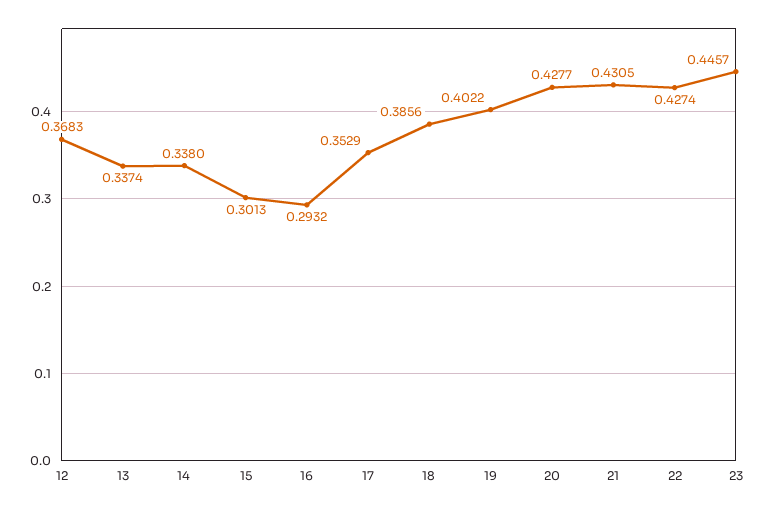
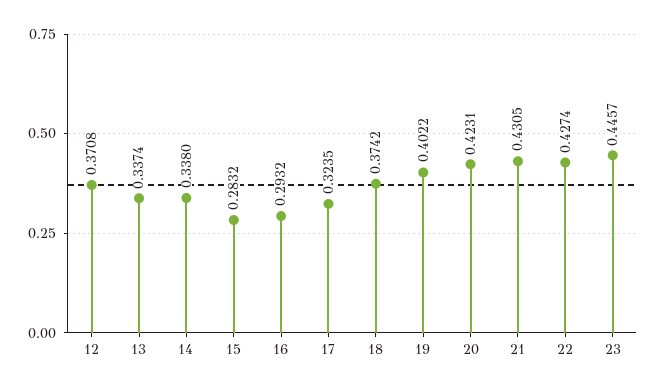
12: 0.3683 -> 0.3708
15: 0.3013 -> 0.2832
17: 0.3529 -> 0.3235
18: 0.3856 -> 0.3742
20: 0.4277 -> 0.4231

